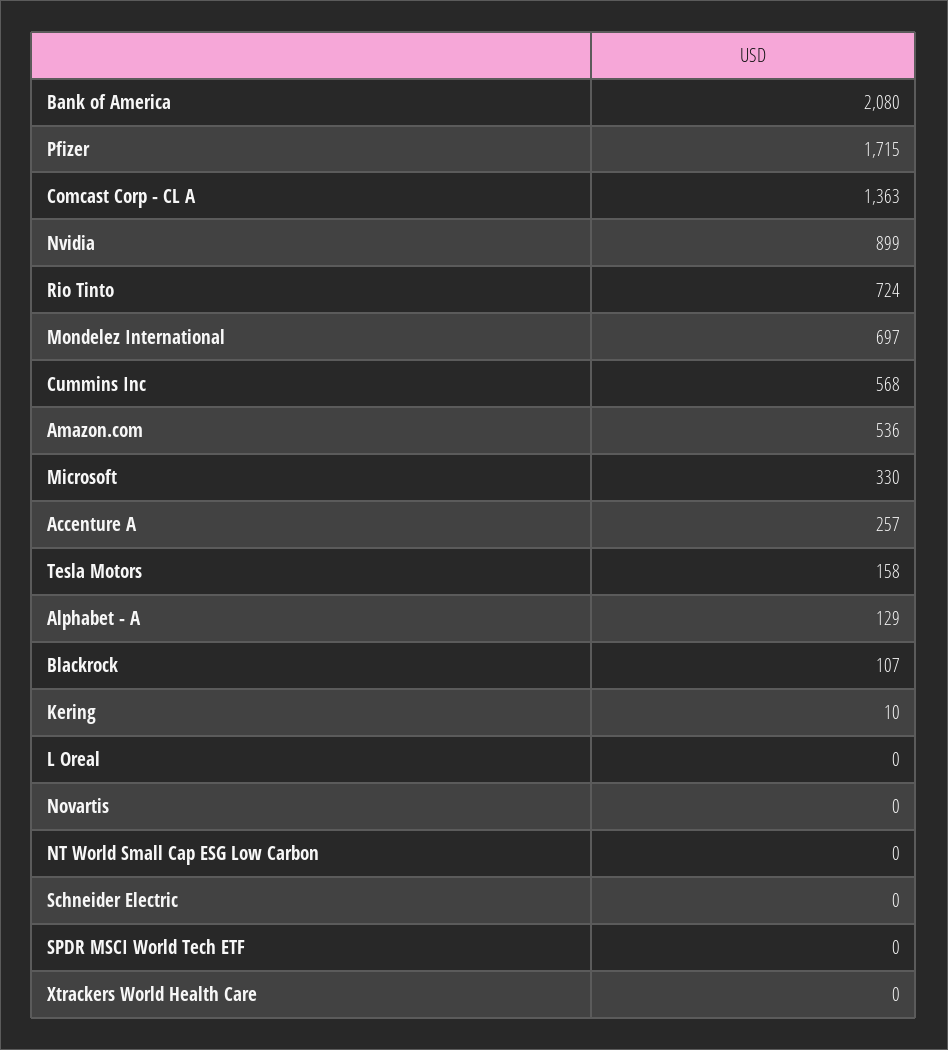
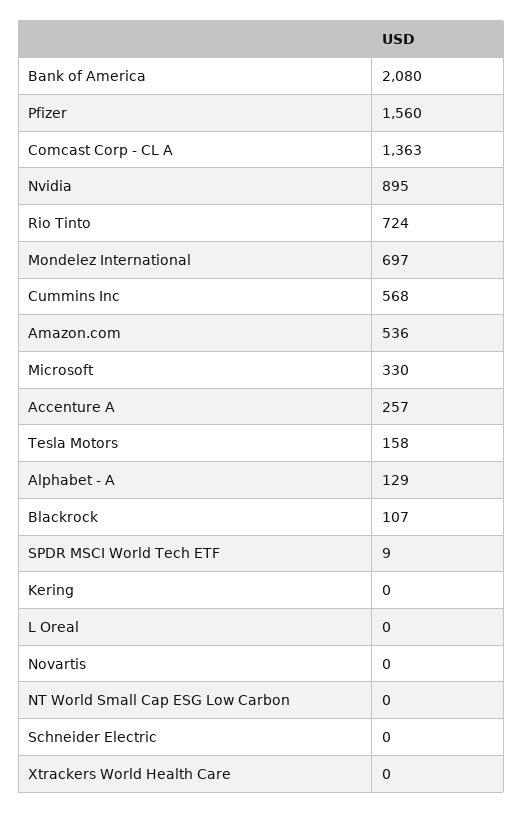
Pfizer: 1715 -> 1560
Nvidia: 899 -> 895
Kering: 10 -> 0
SPDR MSCI World Tech ETF: 0 -> 9

